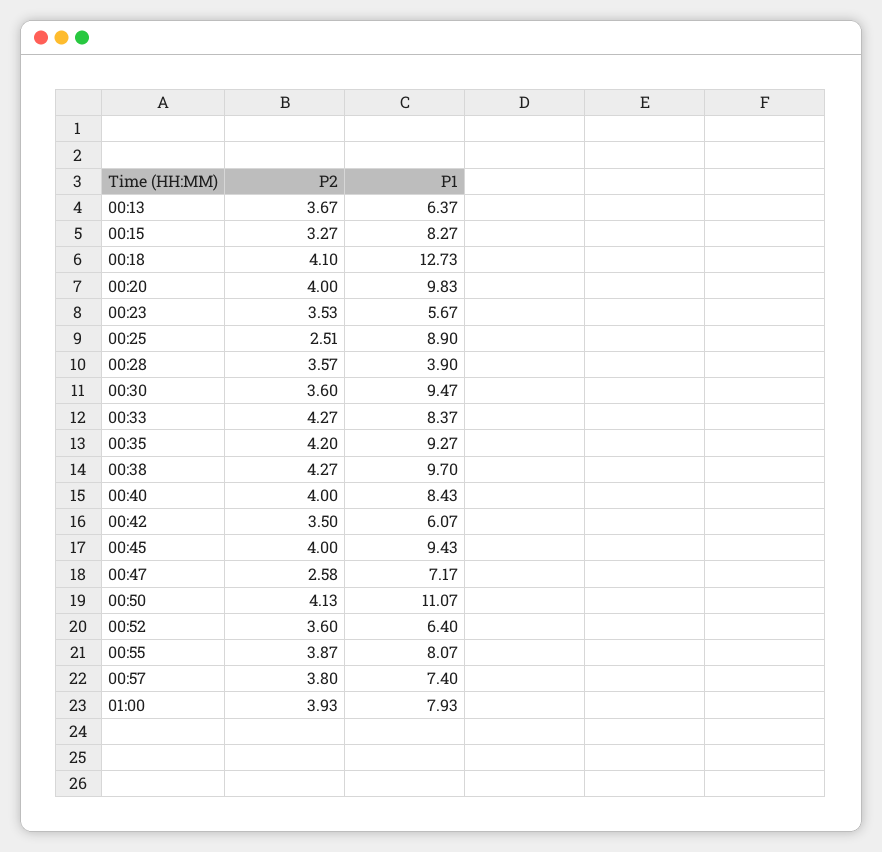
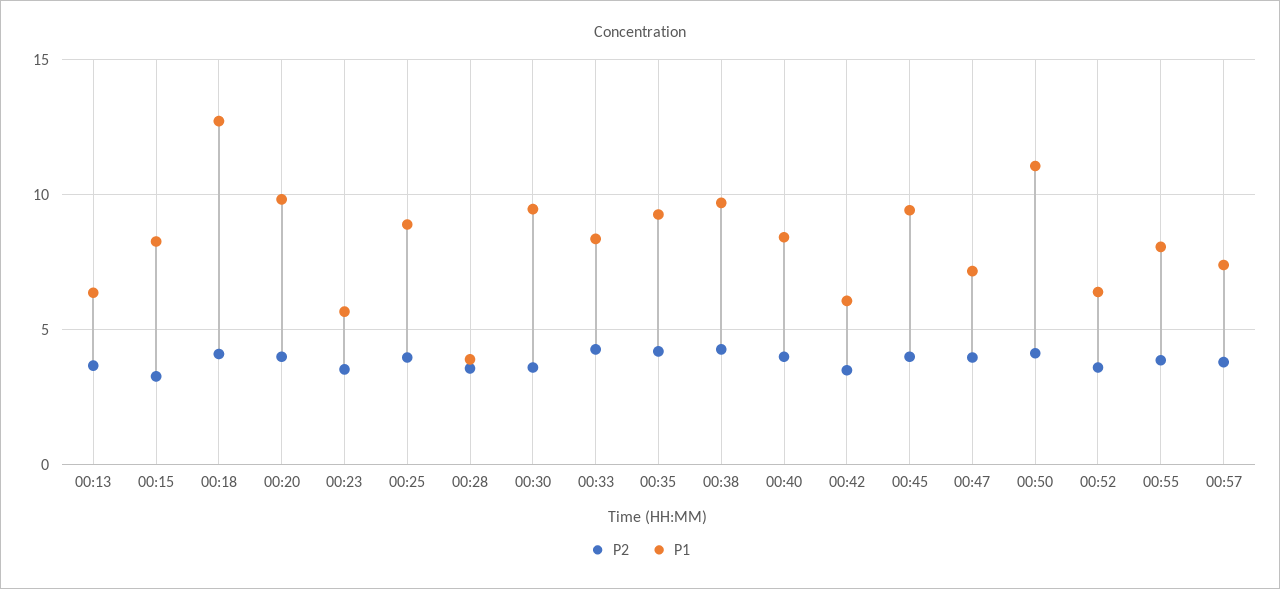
P2, 00:25: 2.51 -> 4
P2, 00:47: 2.58 -> 4
P2, 01:00: 3.93 -> none
P1, 01:00: 7.93 -> none

